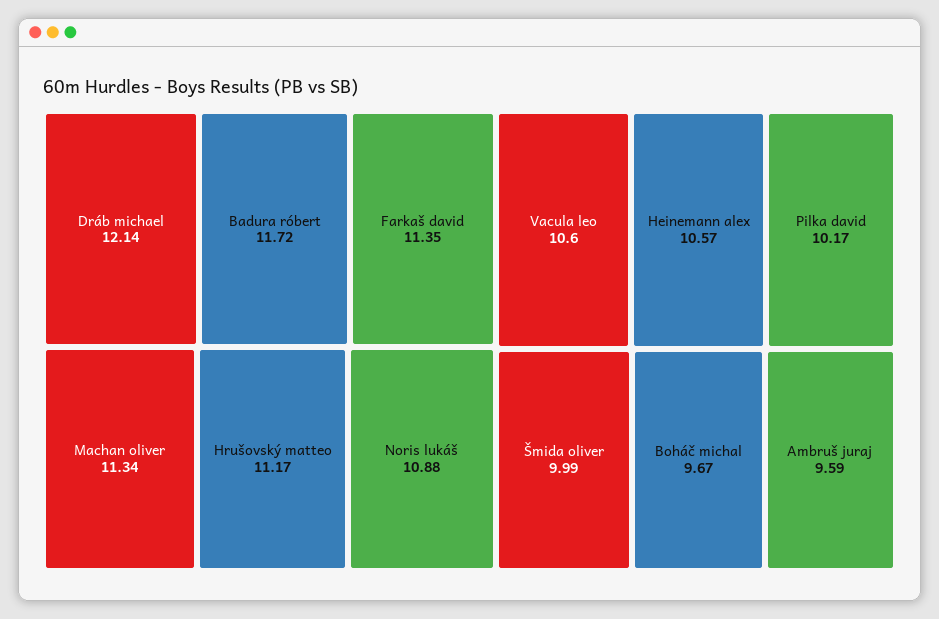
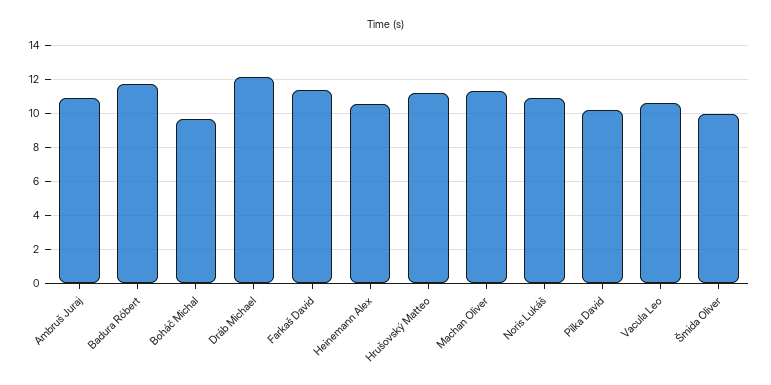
Ambruš juraj: 9.59 -> 11

